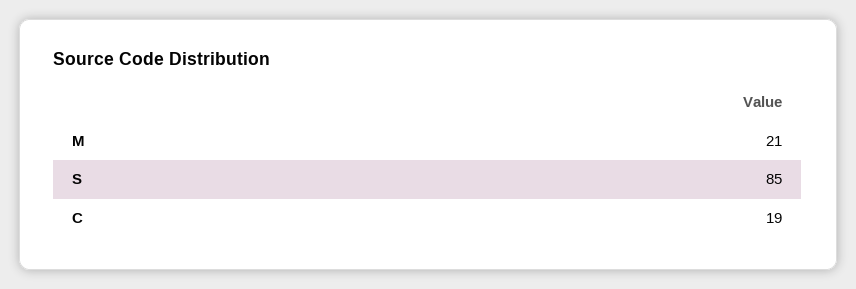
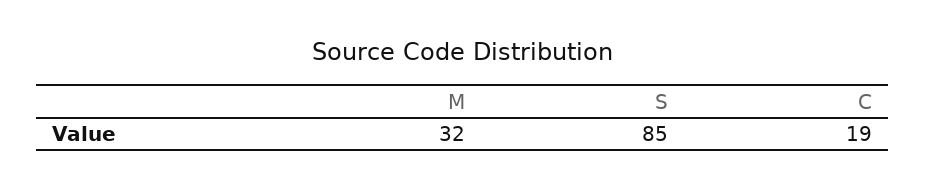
M: 21 -> 32

